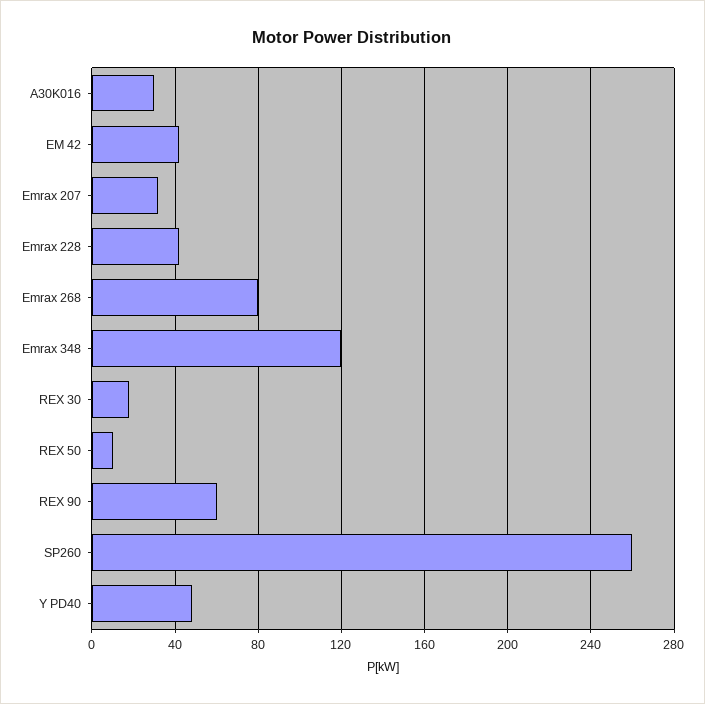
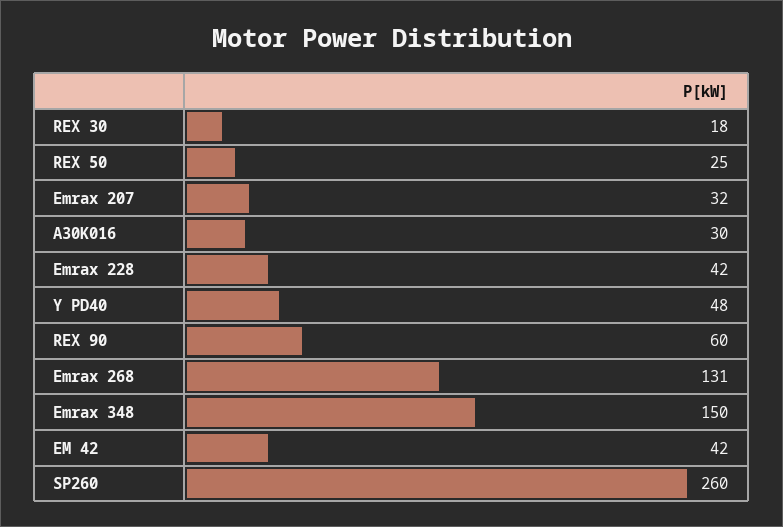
Emrax 268: 80 -> 131
Emrax 348: 120 -> 150
REX 50: 10 -> 25

